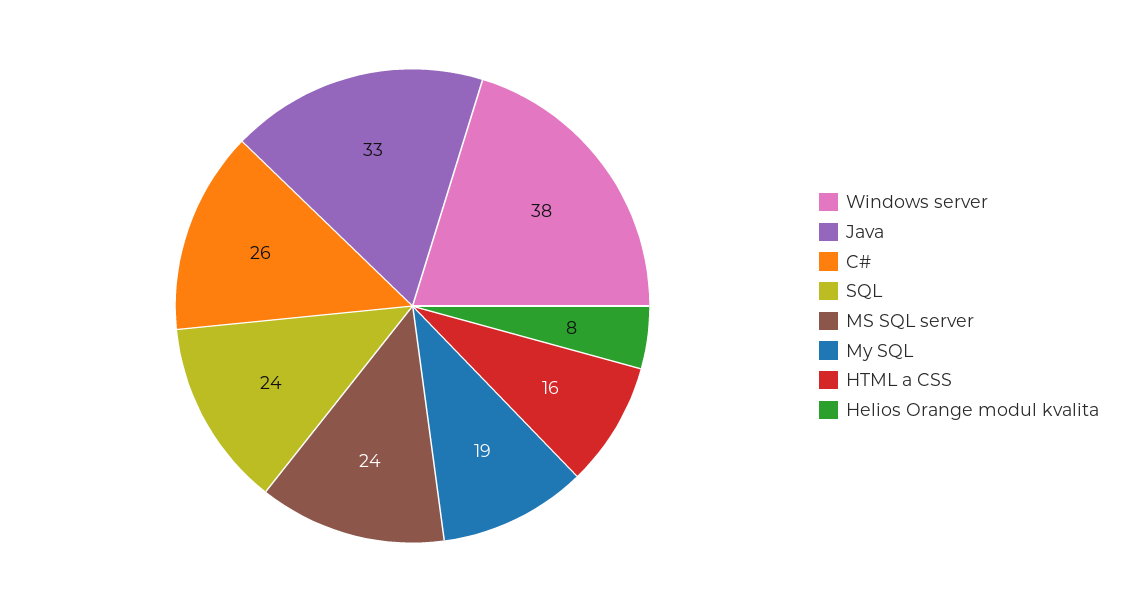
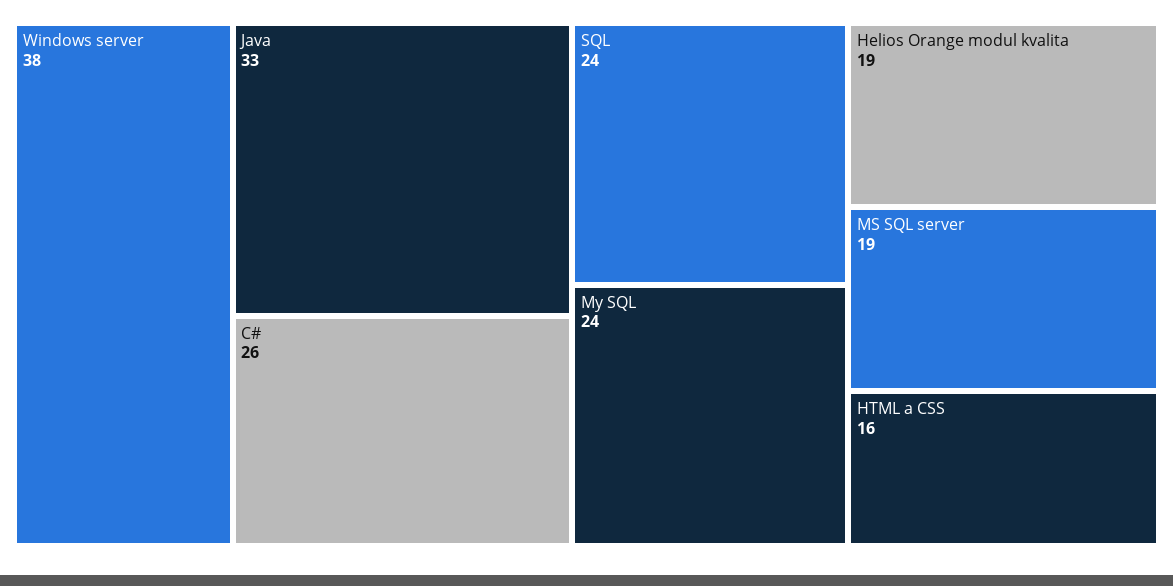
MS SQL server: 24 -> 19
My SQL: 19 -> 24
Helios Orange modul kvalita: 8 -> 19

